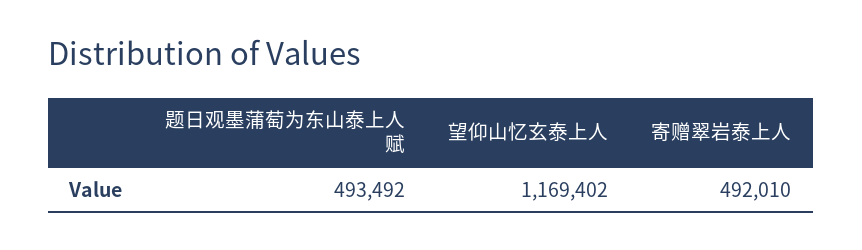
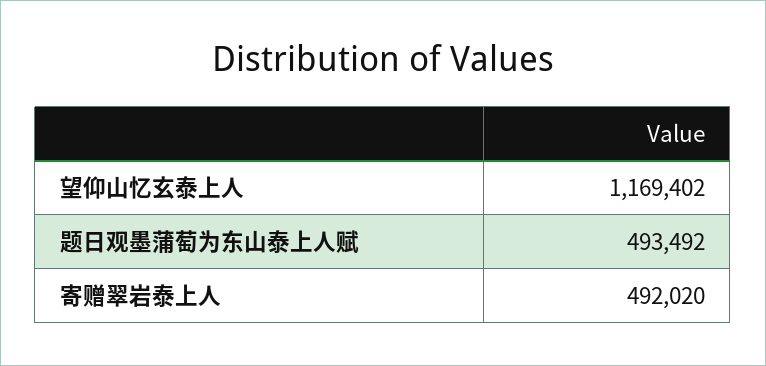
寄赠翠岩泰上人: 492010 -> 492020

